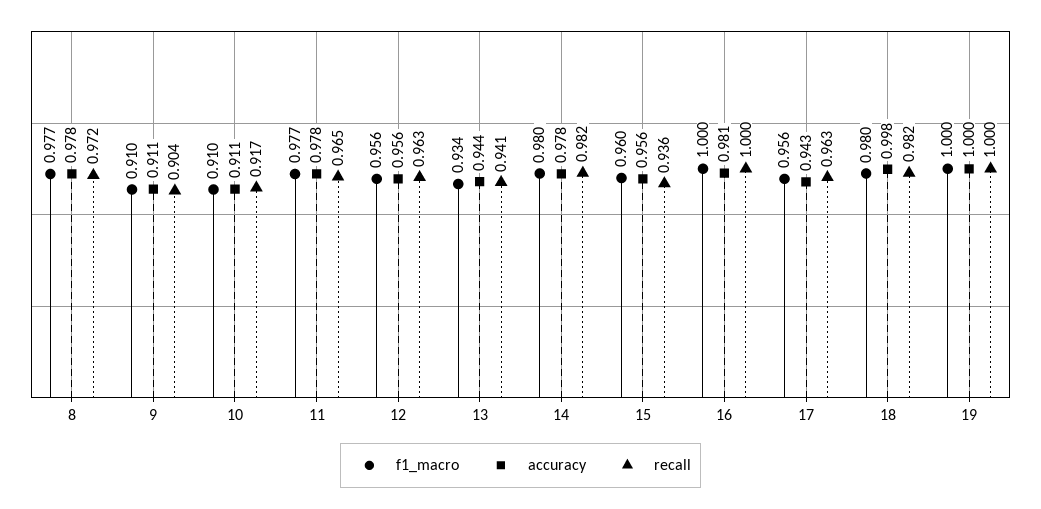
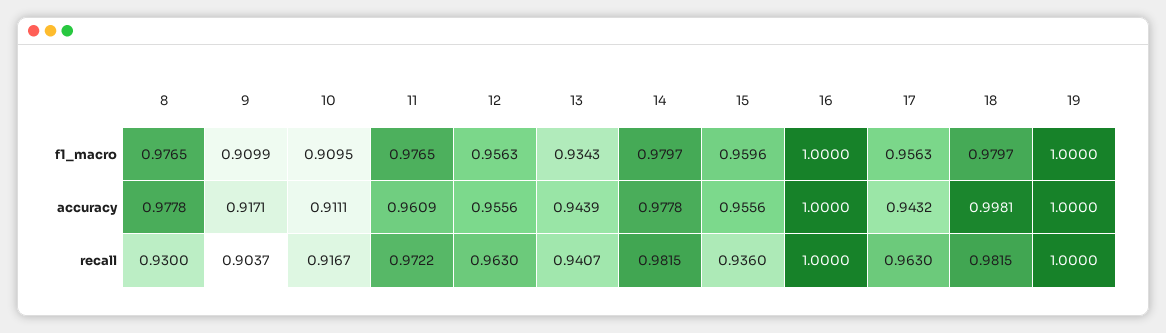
recall, 8: 0.972 -> 0.93
accuracy, 9: 0.911 -> 0.9171
accuracy, 11: 0.978 -> 0.9609
recall, 11: 0.965 -> 0.9722
accuracy, 16: 0.981 -> 1

